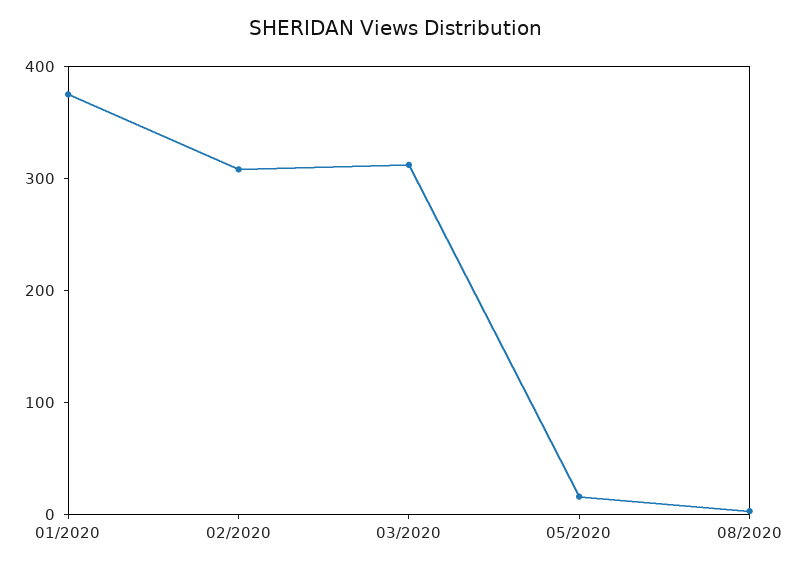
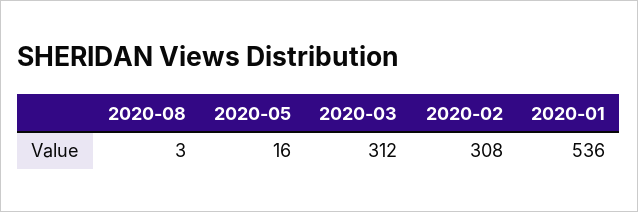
01/2020: 380 -> 536

